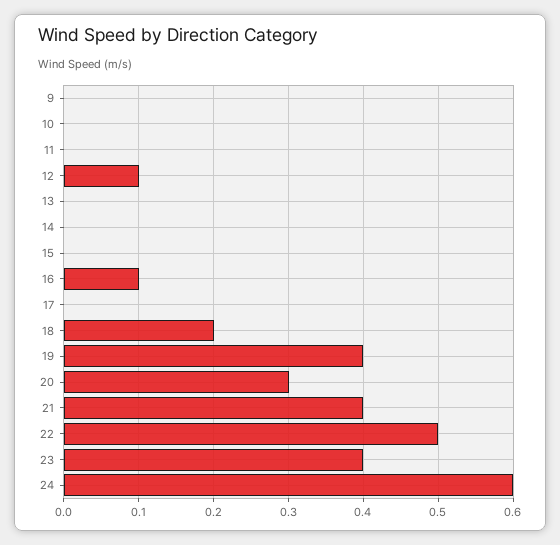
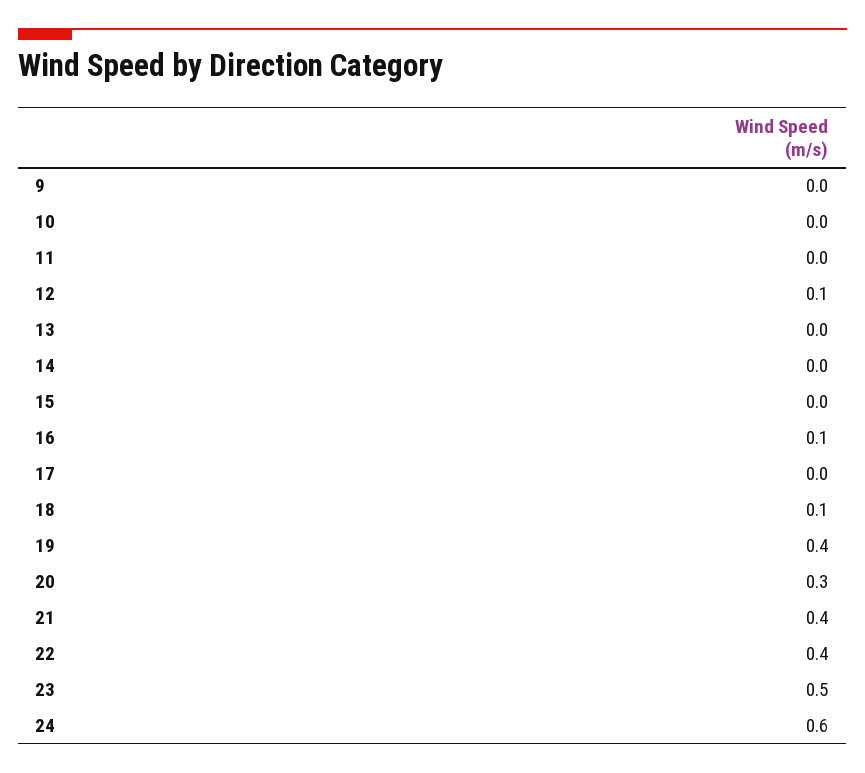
18: 0.2 -> 0.1
22: 0.5 -> 0.4
23: 0.4 -> 0.5

